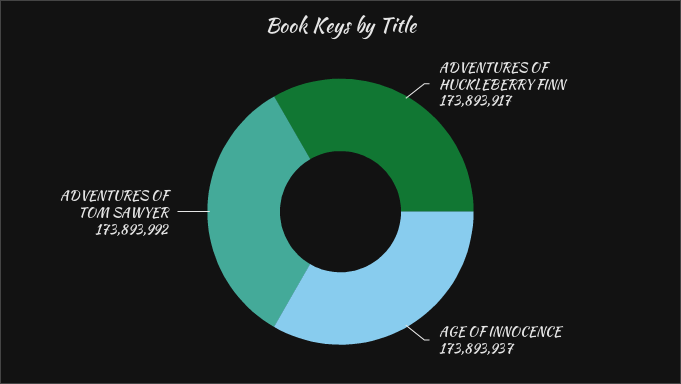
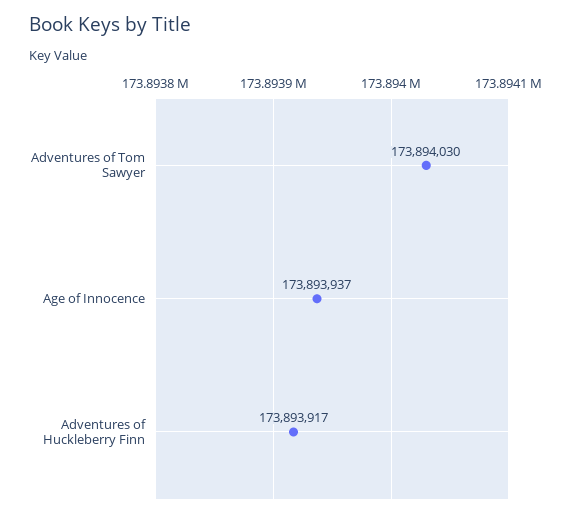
ADVENTURES OF TOM SAWYER: 173893992 -> 173894030

